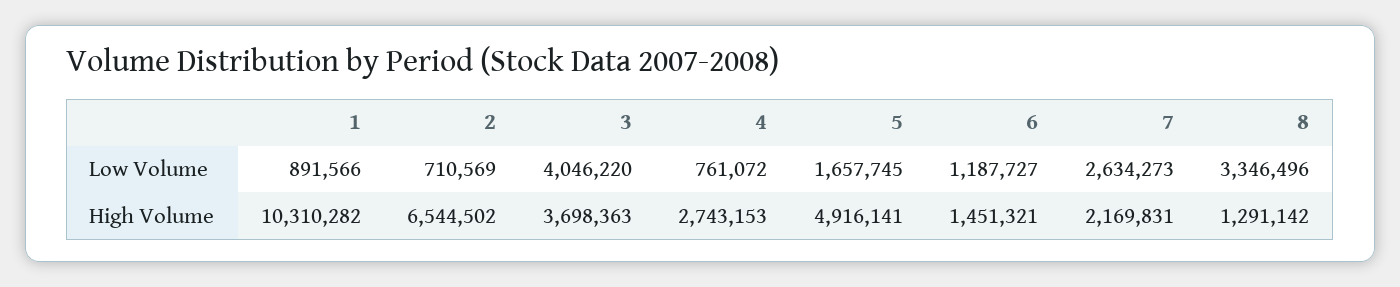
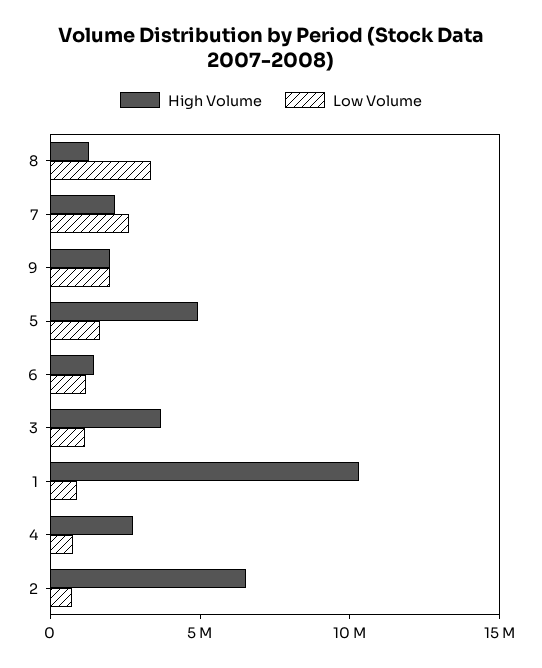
Low Volume, 3: 4046220 -> 1000000
High Volume, 9: none -> 2000000
Low Volume, 9: none -> 2000000

